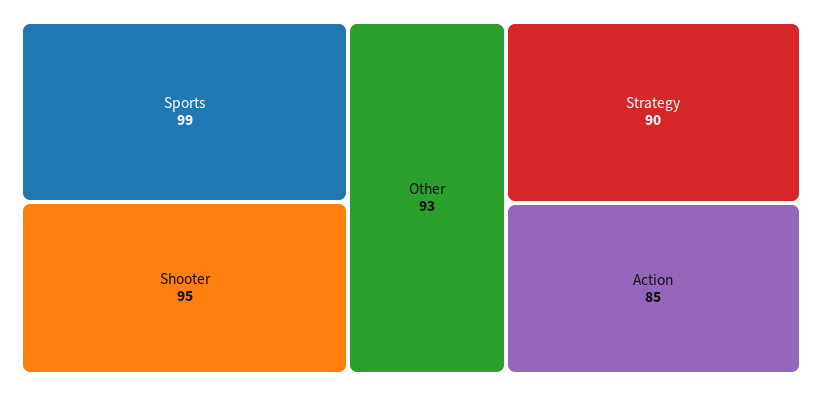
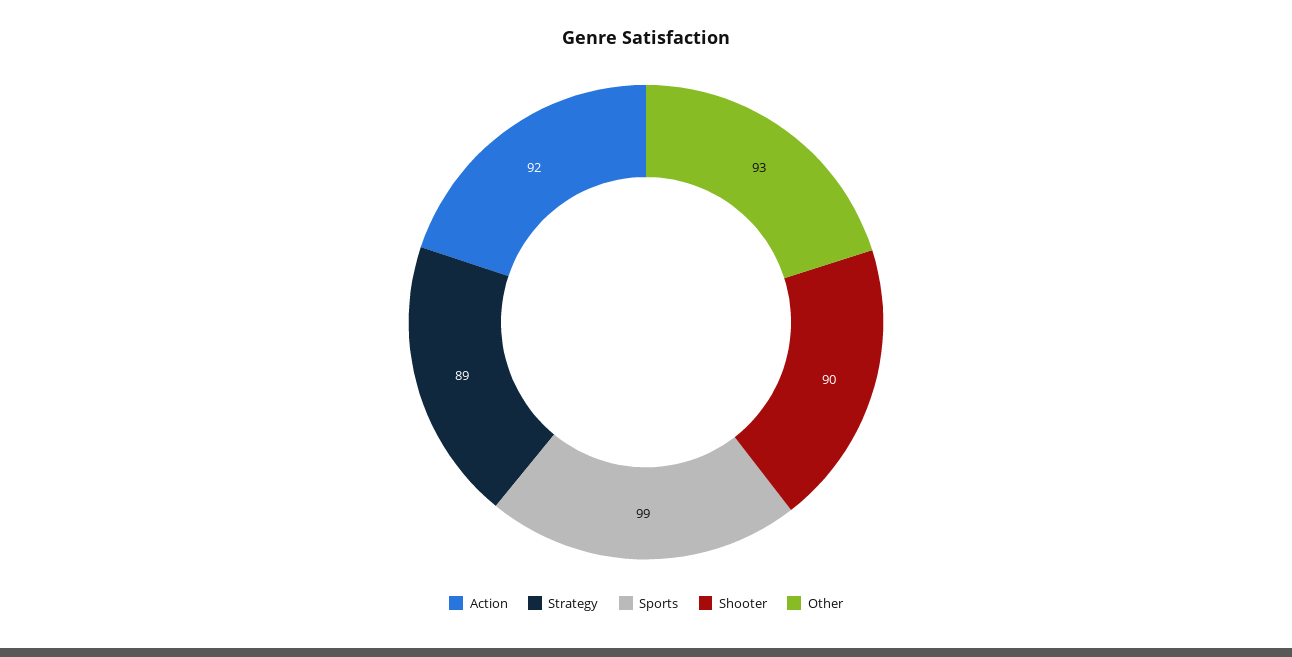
Shooter: 95 -> 90
Strategy: 90 -> 89
Action: 85 -> 92

